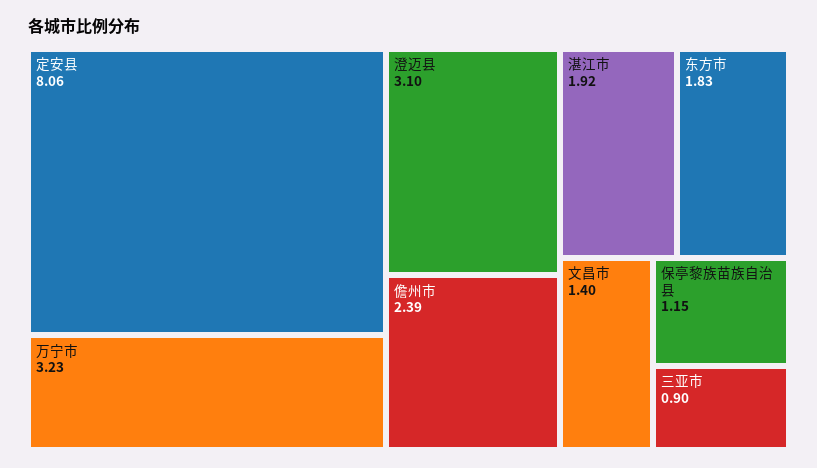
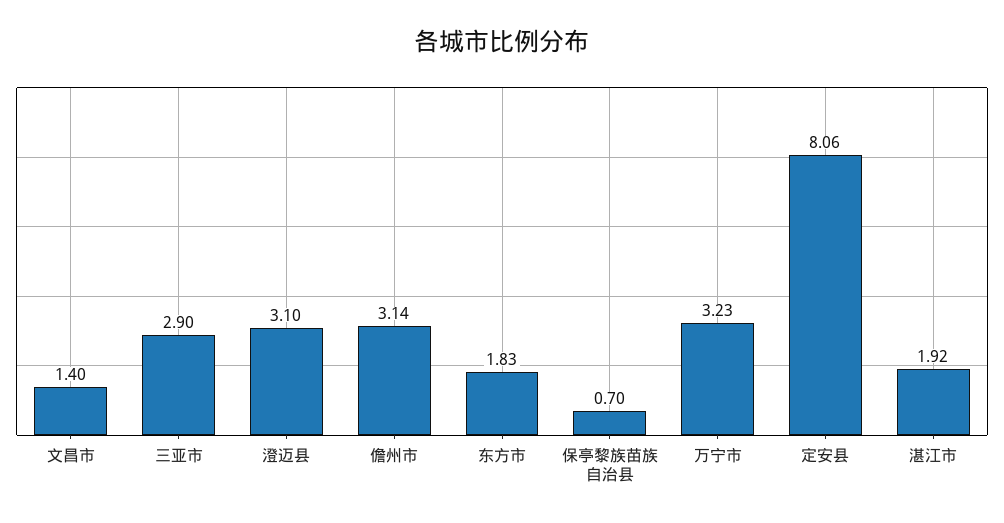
儋州市: 2.39 -> 3.14
保亭黎族苗族自治县: 1.15 -> 0.7
三亚市: 0.9 -> 2.9

